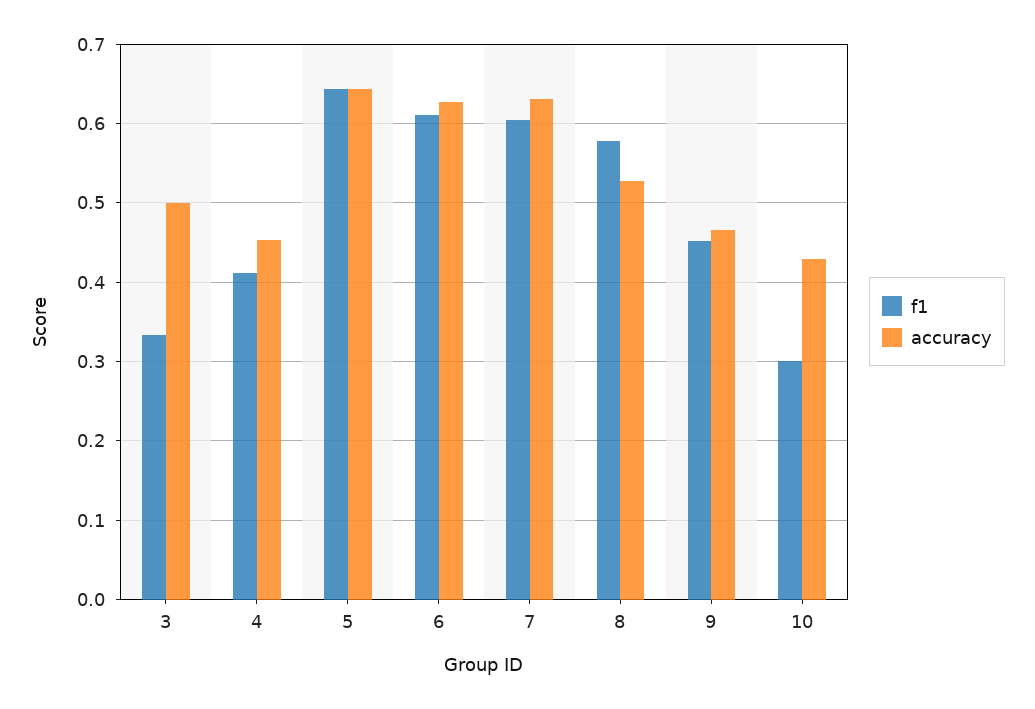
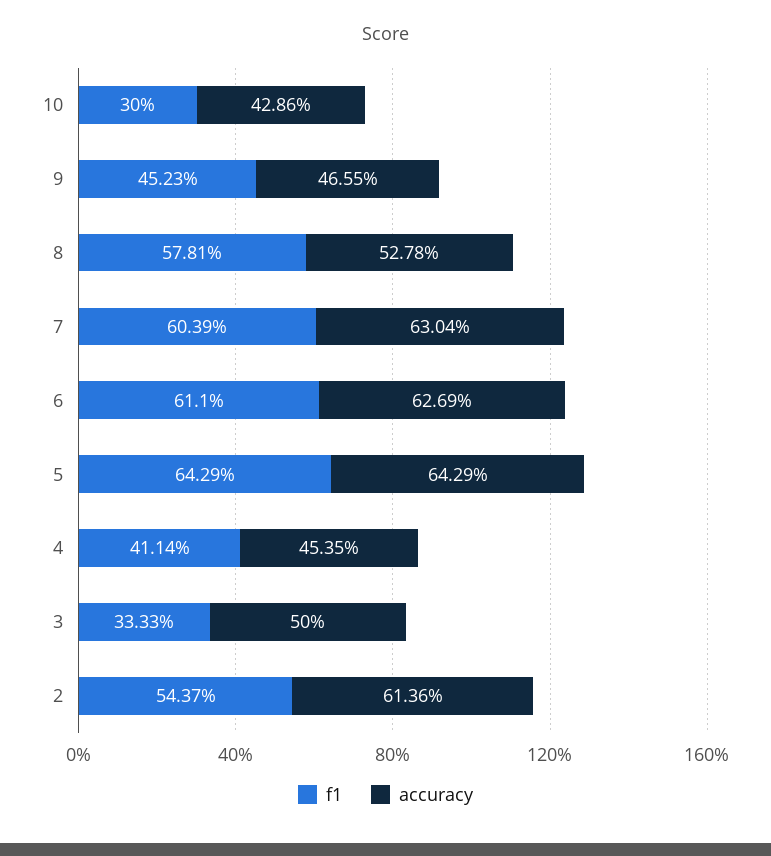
f1, 2: none -> 0.5437
accuracy, 2: none -> 0.6136

